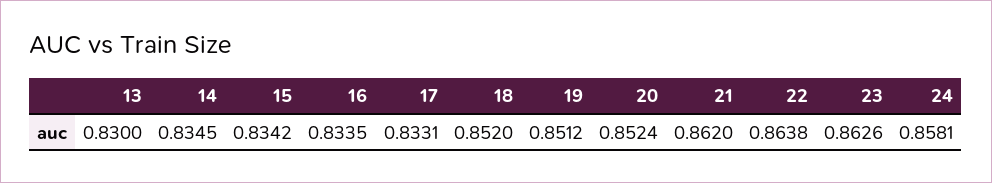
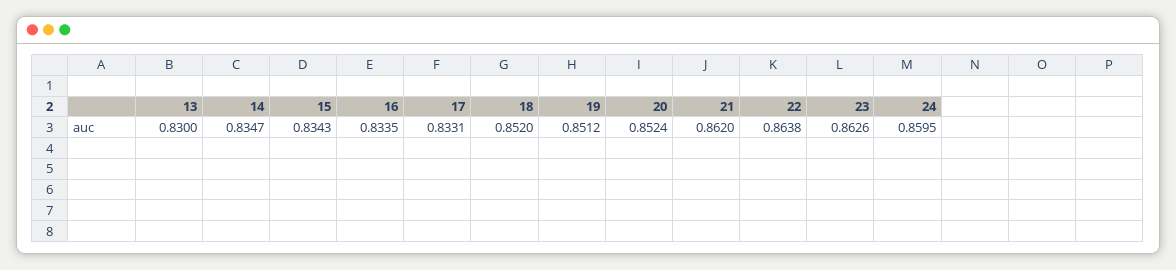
14: 0.8345 -> 0.8347
15: 0.8342 -> 0.8343
24: 0.8581 -> 0.8595

